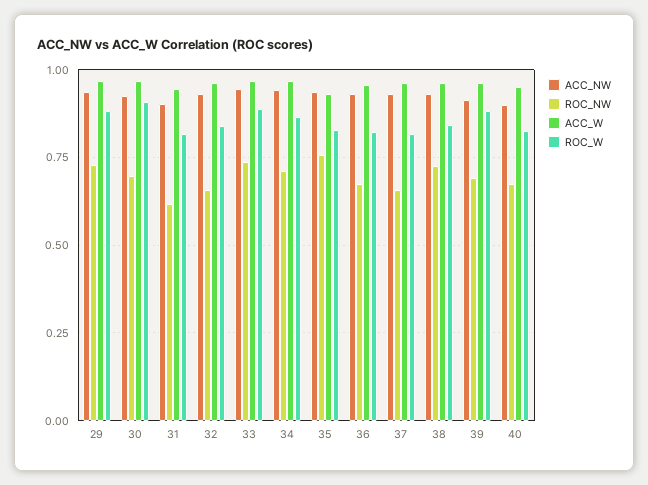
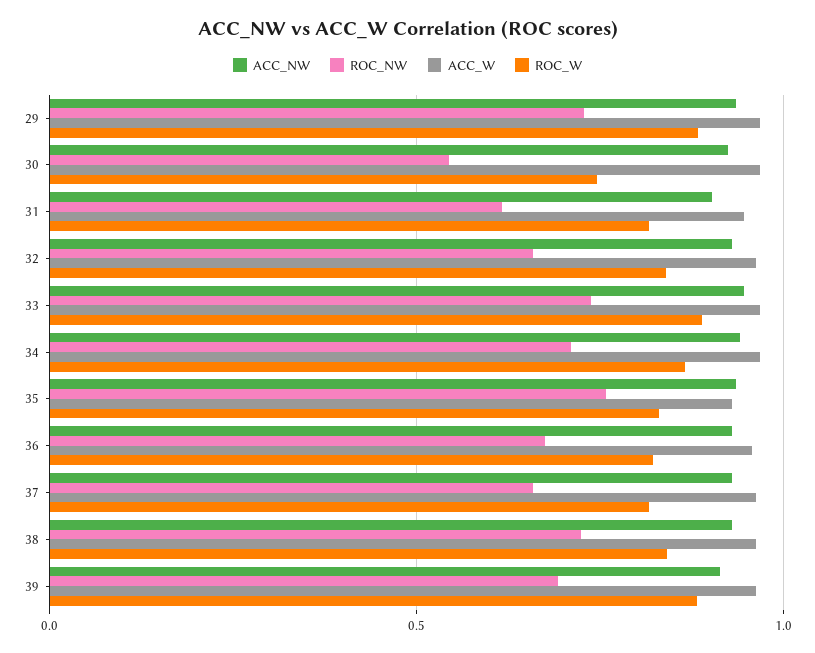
ROC_NW, 30: 0.7 -> 0.55
ROC_W, 30: 0.9 -> 0.75
ACC_NW, 40: 0.9 -> none
ROC_NW, 40: 0.675 -> none
ACC_W, 40: 0.95 -> none
ROC_W, 40: 0.825 -> none

